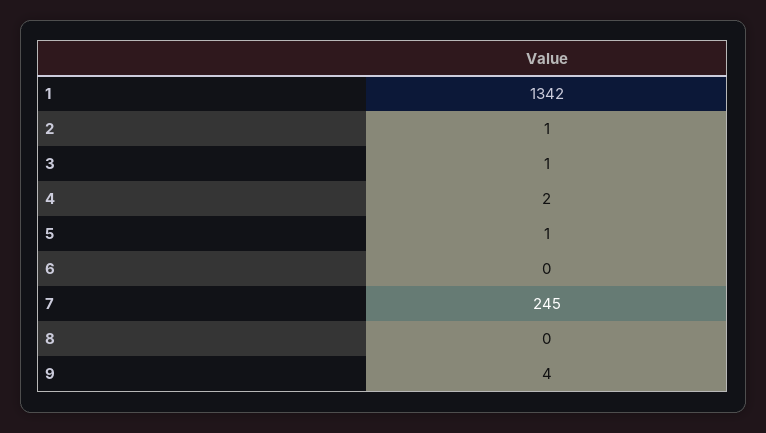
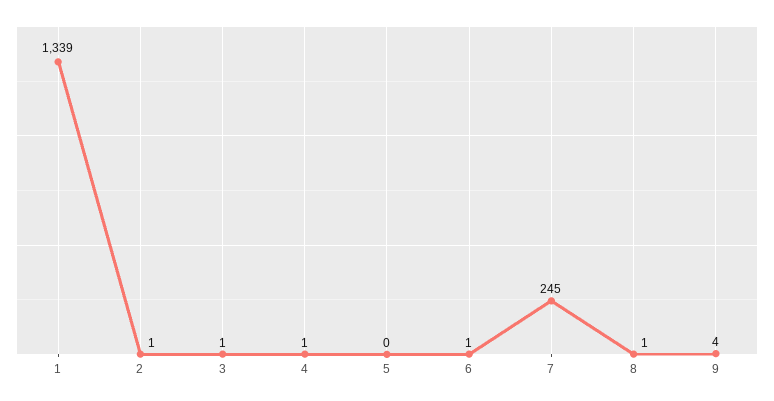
1: 1342 -> 1339
4: 2 -> 1
5: 1 -> 0
6: 0 -> 1
8: 0 -> 1

